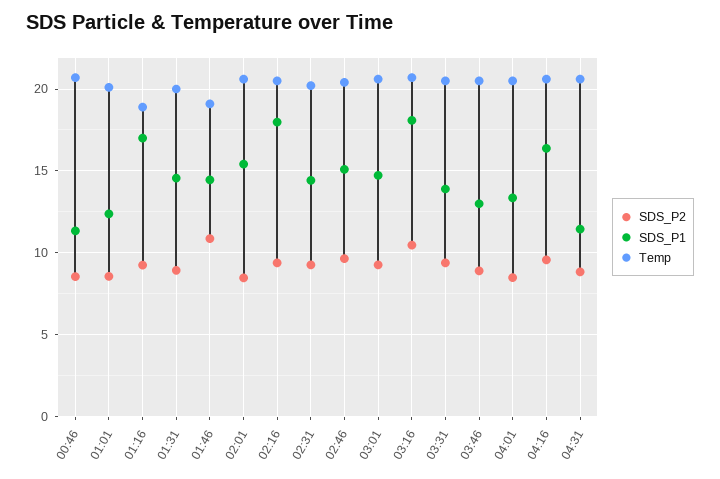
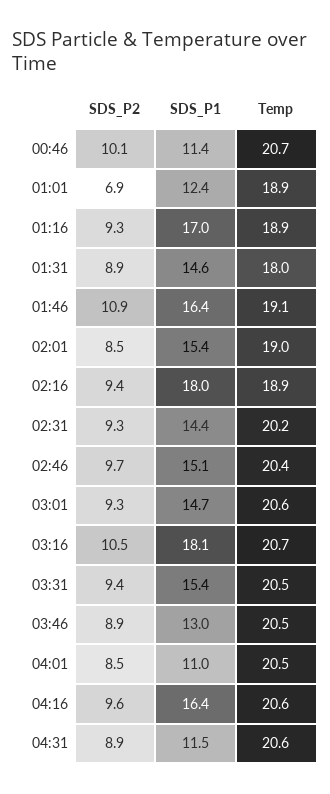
SDS_P2, 00:46: 8.5 -> 10.1
SDS_P2, 01:01: 8.5 -> 6.9
Temp, 01:01: 20 -> 18.9
Temp, 01:31: 20 -> 18
SDS_P1, 01:46: 14.5 -> 16.4
Temp, 02:01: 20.5 -> 19
Temp, 02:16: 20.5 -> 18.9
SDS_P1, 03:31: 14 -> 15.4
SDS_P1, 04:01: 13.5 -> 11

